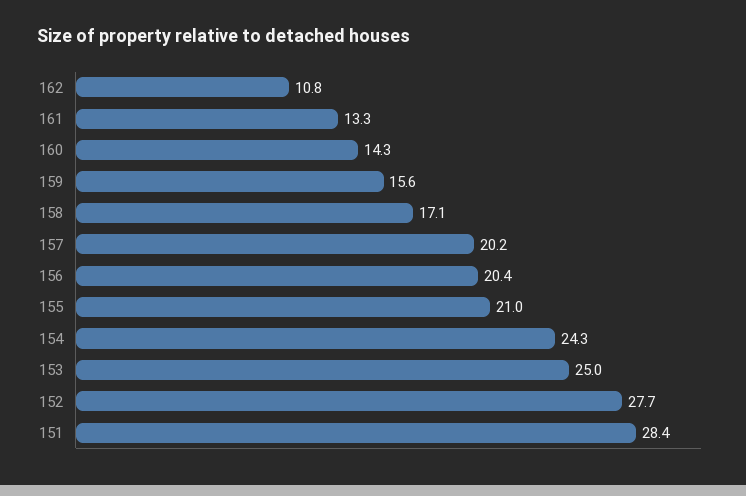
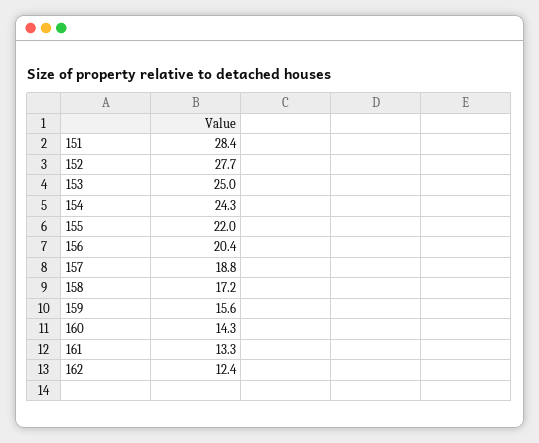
162: 10.8 -> 12.4
158: 17.1 -> 17.2
157: 20.2 -> 18.8
155: 21 -> 22

